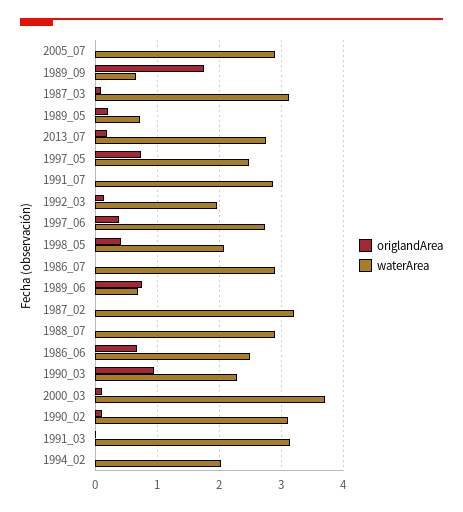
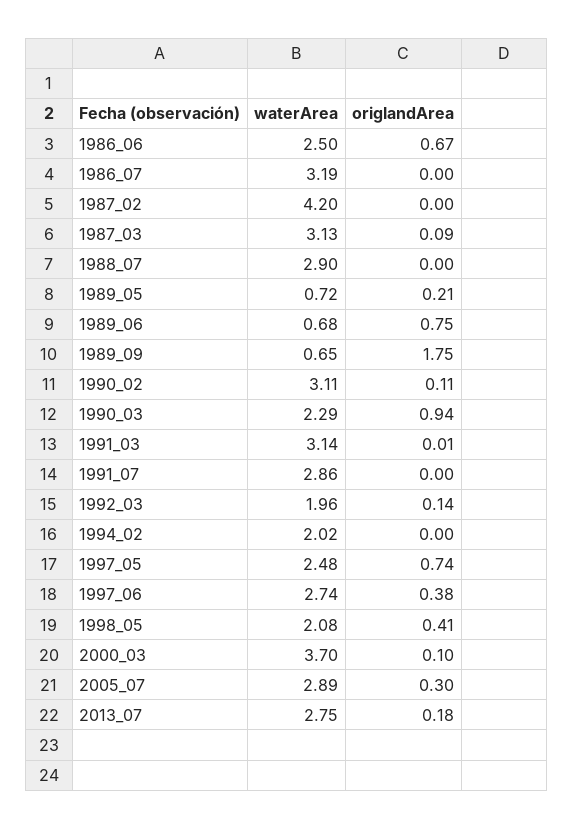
origlandArea, 2005_07: 0 -> 0.3
waterArea, 1986_07: 2.9 -> 3.19
waterArea, 1987_02: 3.2 -> 4.2

